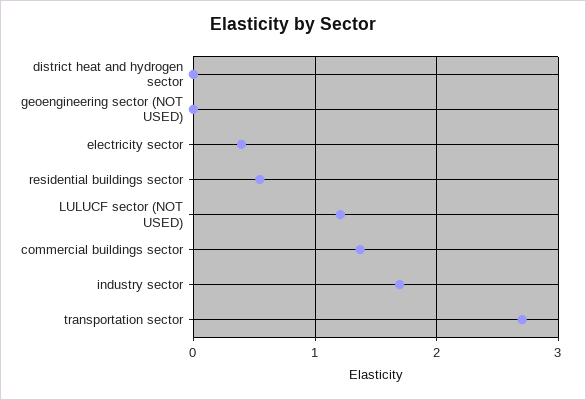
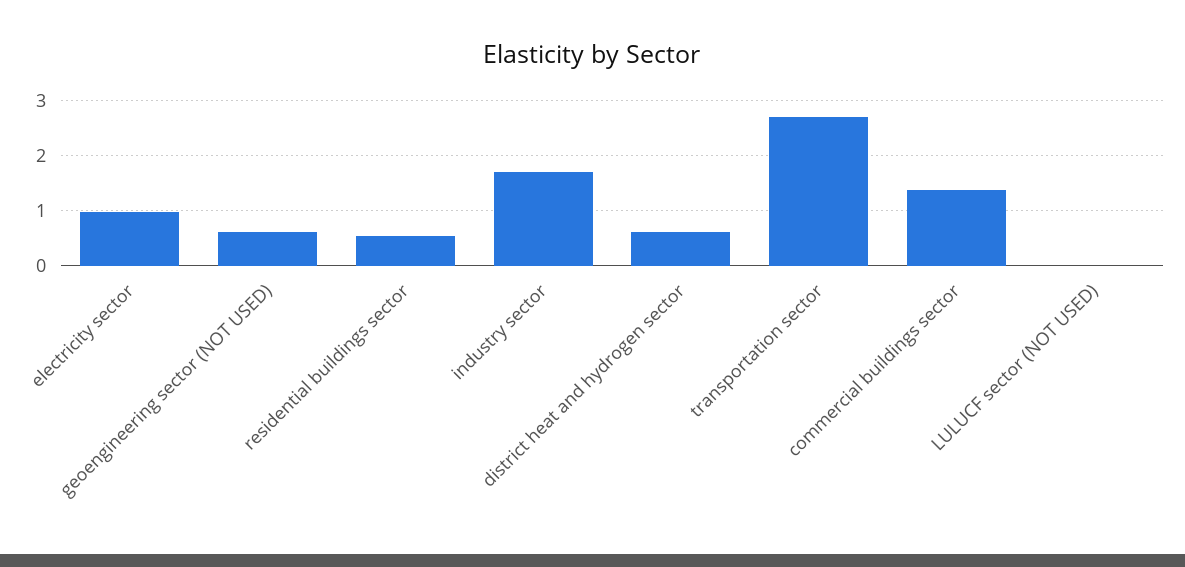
district heat and hydrogen sector: 0 -> 0.6
geoengineering sector (NOT USED): 0 -> 0.6
electricity sector: 0.4 -> 1
LULUCF sector (NOT USED): 1.2 -> 0

